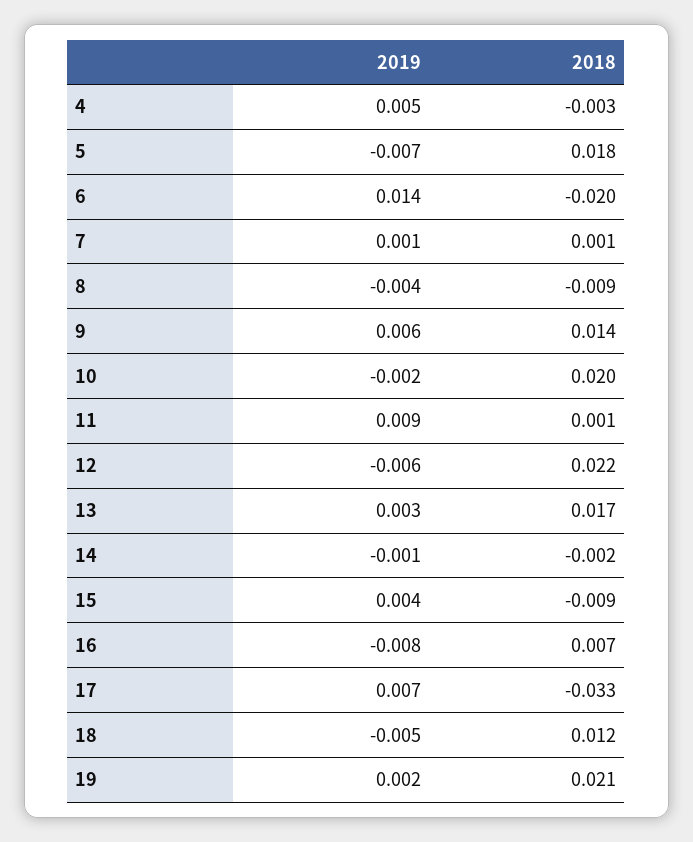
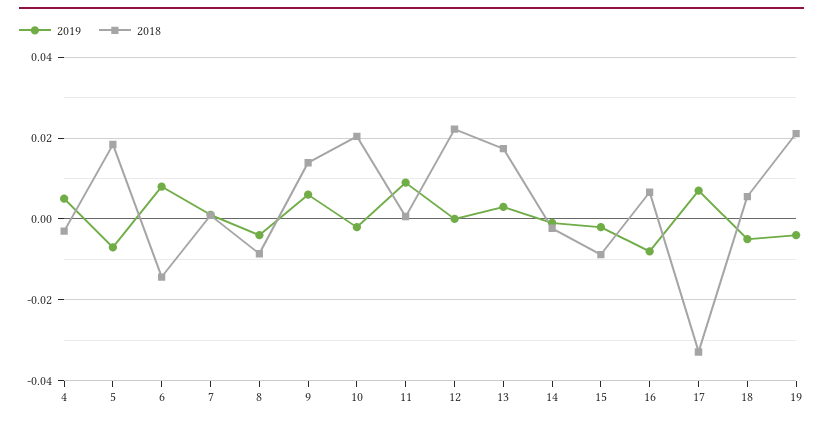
2019, 6: 0.014 -> 0.008
2018, 6: -0.02 -> -0.014
2019, 12: -0.006 -> 0
2019, 15: 0.004 -> -0.002
2018, 18: 0.012 -> 0.006
2019, 19: 0.002 -> -0.004

